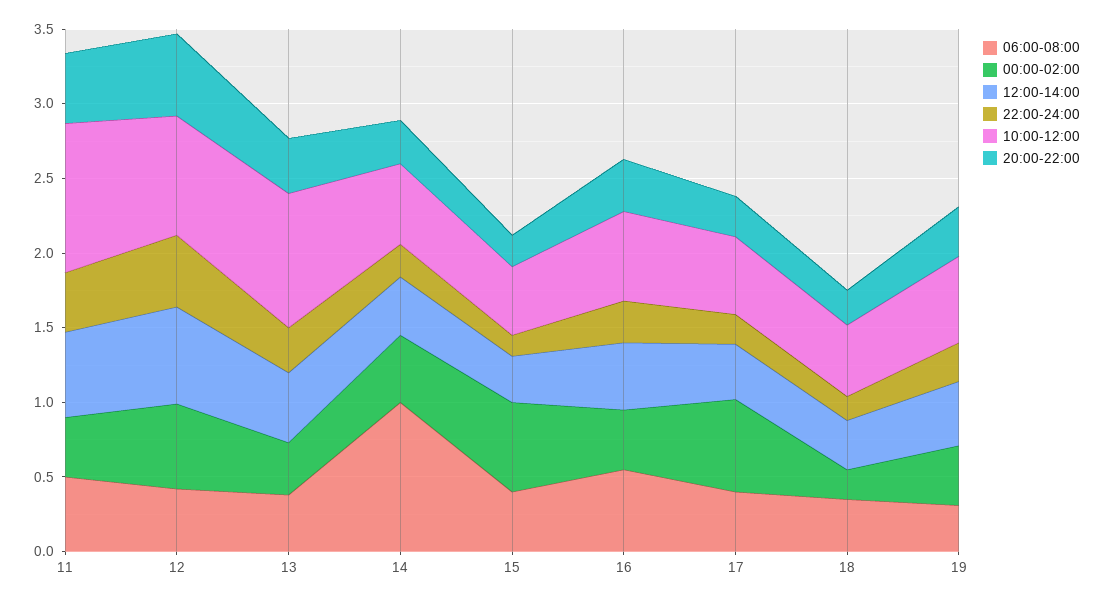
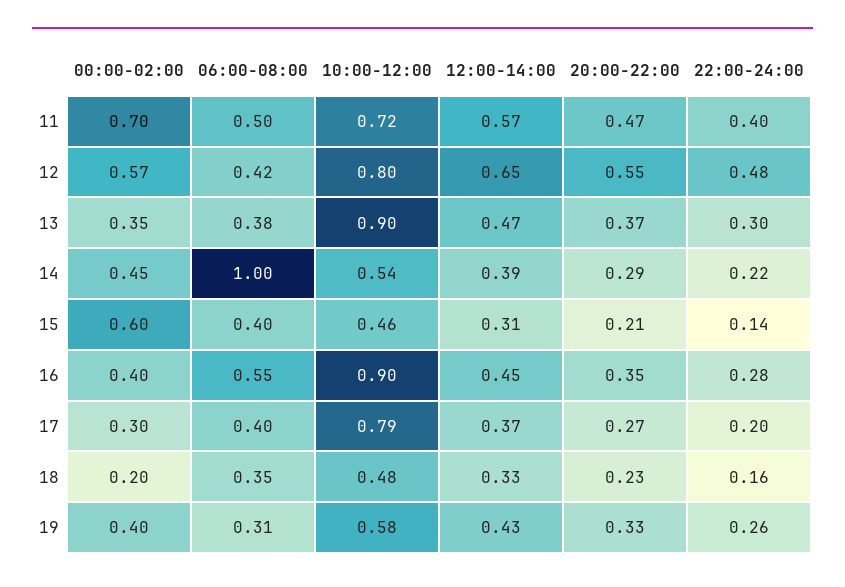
00:00-02:00, 11: 0.4 -> 0.7
10:00-12:00, 11: 1 -> 0.72
10:00-12:00, 16: 0.6 -> 0.9
00:00-02:00, 17: 0.6 -> 0.3
10:00-12:00, 17: 0.5 -> 0.79

